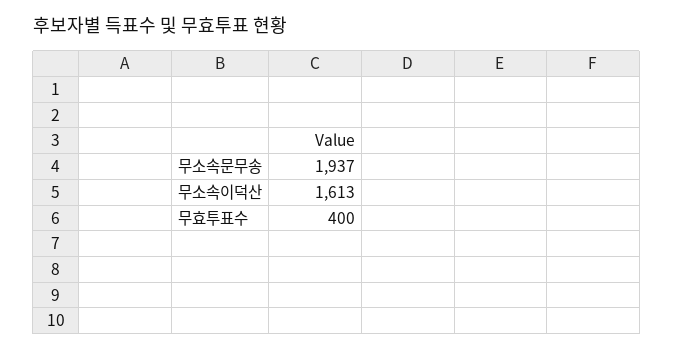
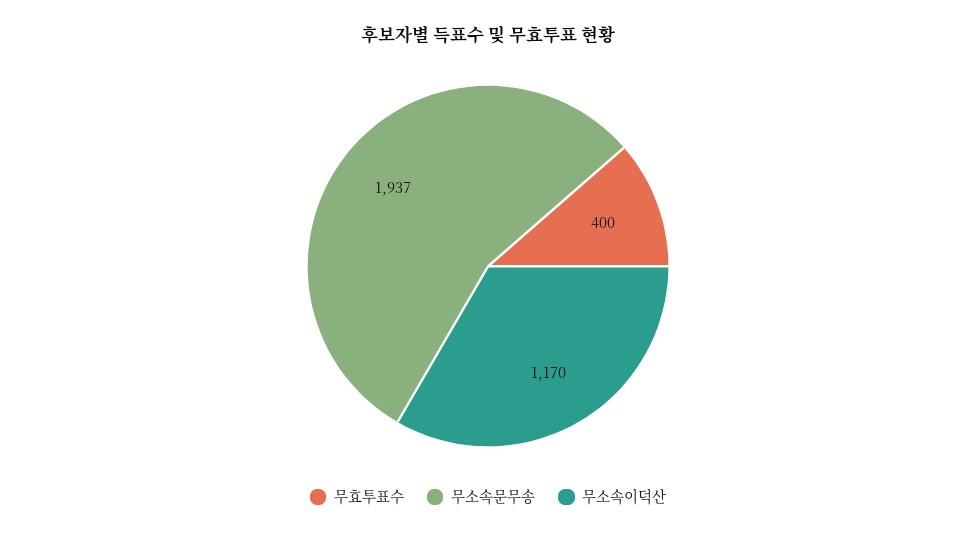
무소속이덕산: 1613 -> 1170

